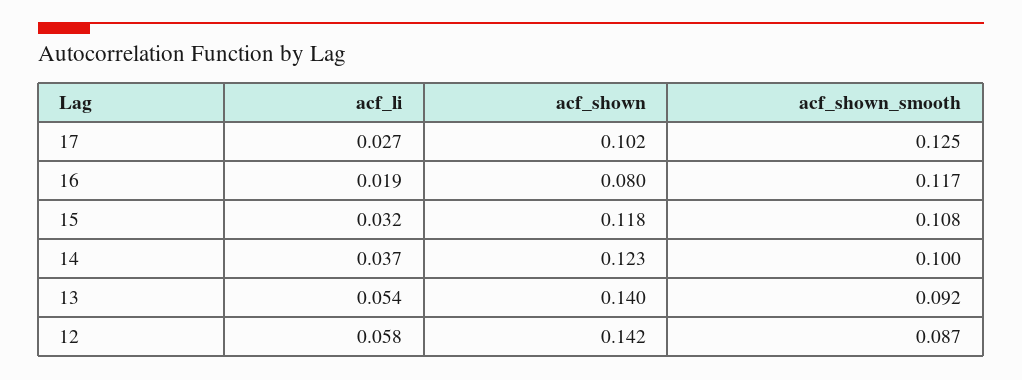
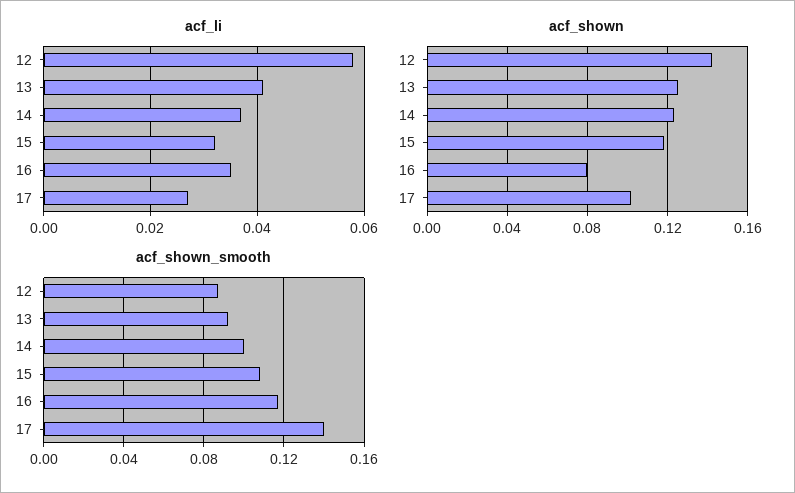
acf_shown_smooth, 17: 0.125 -> 0.14
acf_li, 16: 0.019 -> 0.035
acf_li, 13: 0.054 -> 0.04
acf_shown, 13: 0.14 -> 0.125

